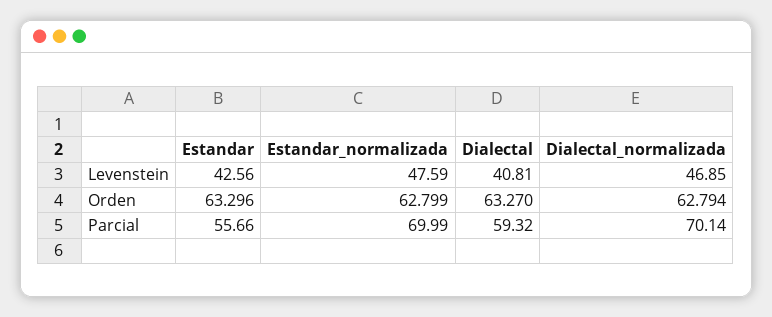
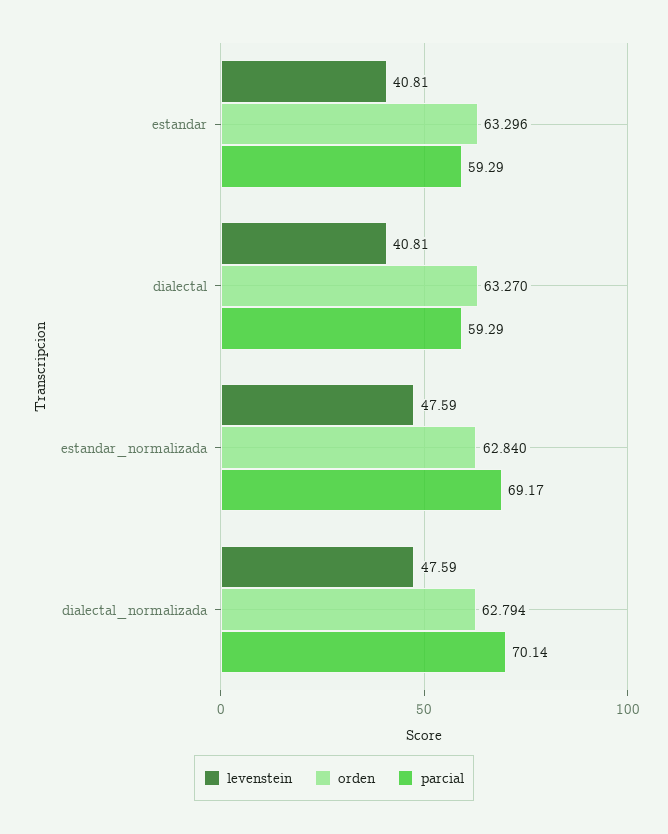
Levenstein, Estandar: 42.56 -> 40.81
Levenstein, Dialectal_normalizada: 46.85 -> 47.59
Orden, Estandar_normalizada: 62.799 -> 62.84
Parcial, Estandar: 55.66 -> 59.29
Parcial, Estandar_normalizada: 69.99 -> 69.17
Parcial, Dialectal: 59.32 -> 59.29

